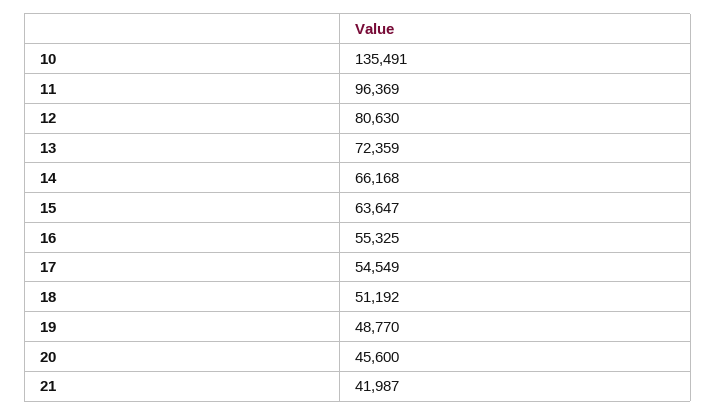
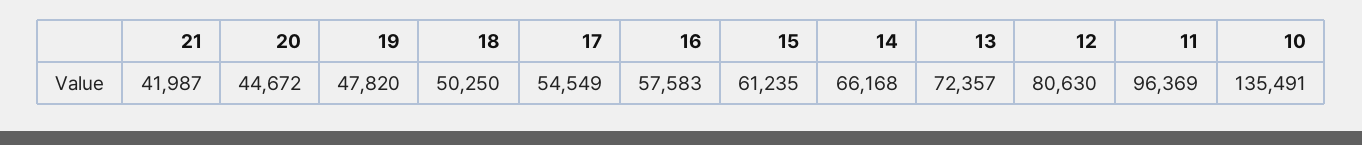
13: 72359 -> 72357
15: 63647 -> 61235
16: 55325 -> 57583
18: 51192 -> 50250
19: 48770 -> 47820
20: 45600 -> 44672

